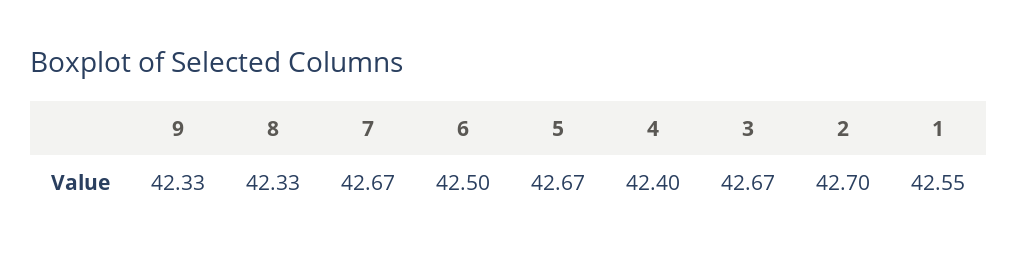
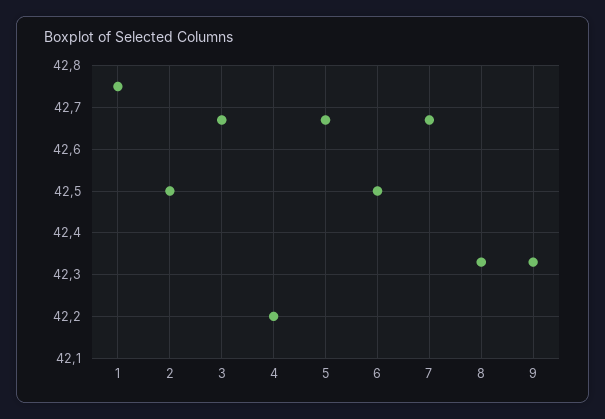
4: 42.4 -> 42.2
2: 42.7 -> 42.5
1: 42.55 -> 42.75

